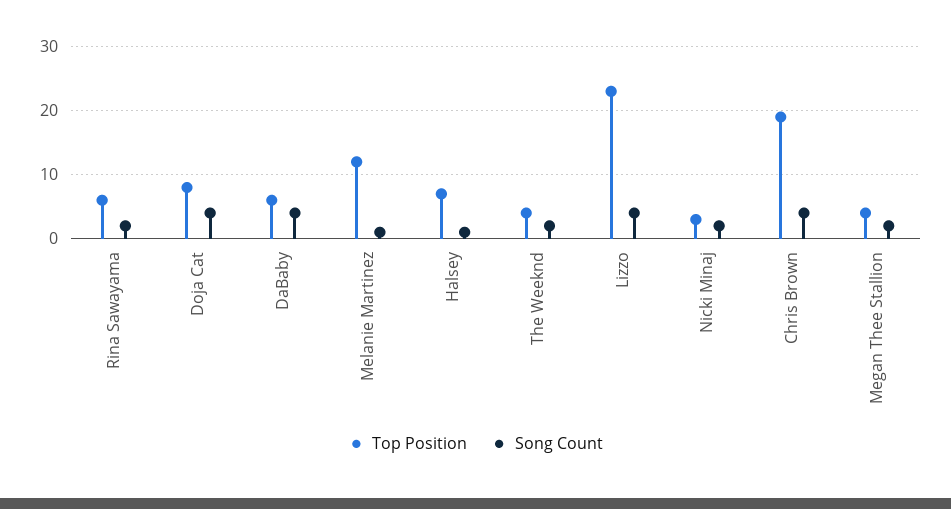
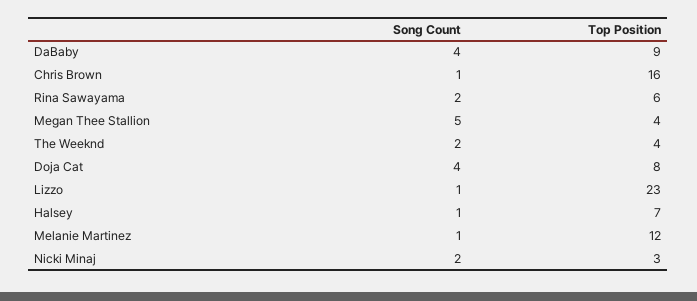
Top Position, DaBaby: 6 -> 9
Song Count, Lizzo: 4 -> 1
Top Position, Chris Brown: 19 -> 16
Song Count, Chris Brown: 4 -> 1
Song Count, Megan Thee Stallion: 2 -> 5

